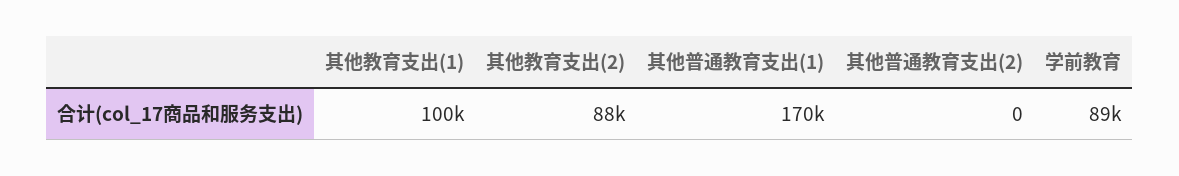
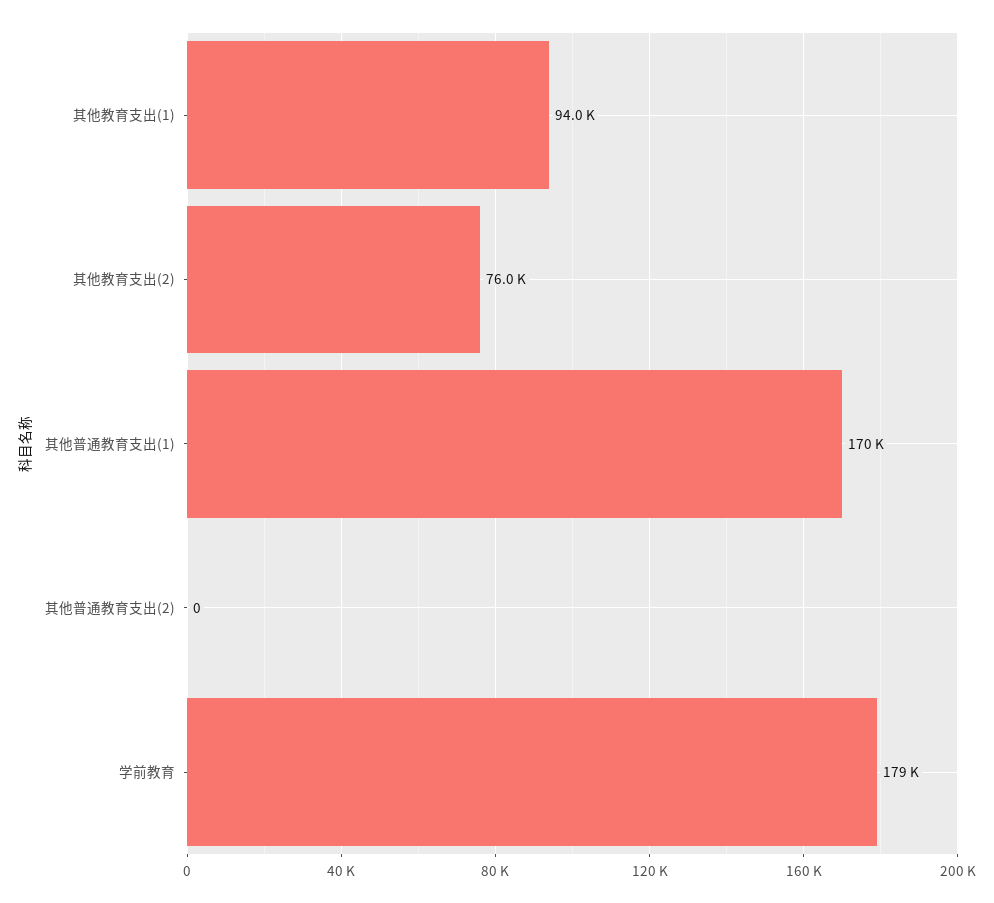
其他教育支出(1): 100000 -> 94000
其他教育支出(2): 88000 -> 76000
学前教育: 89000 -> 179000

